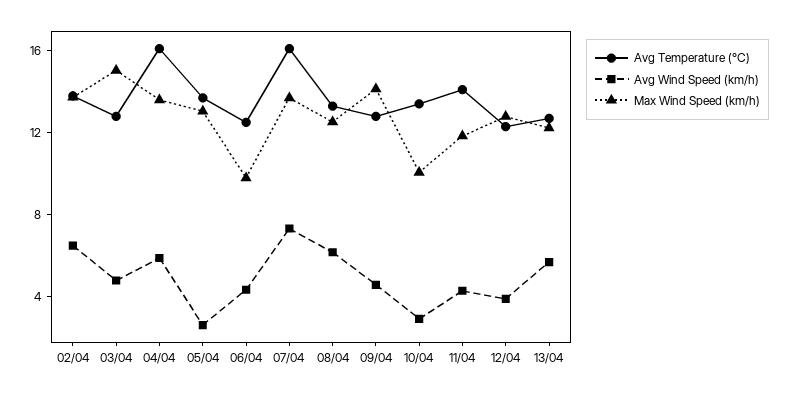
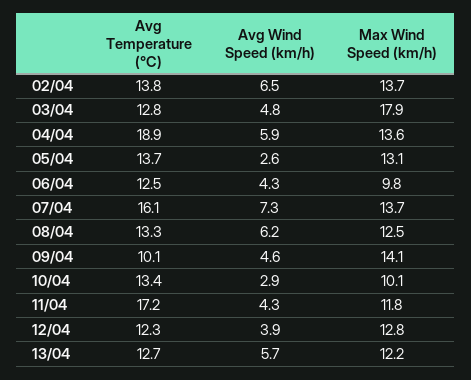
Max Wind Speed (km/h), 03/04: 15 -> 17.9
Avg Temperature (°C), 04/04: 16 -> 18.9
Avg Temperature (°C), 09/04: 13 -> 10.1
Avg Temperature (°C), 11/04: 14 -> 17.2

